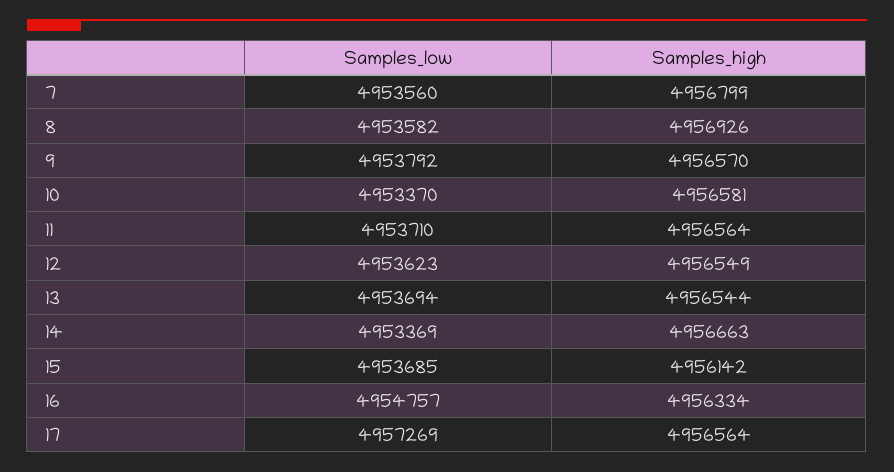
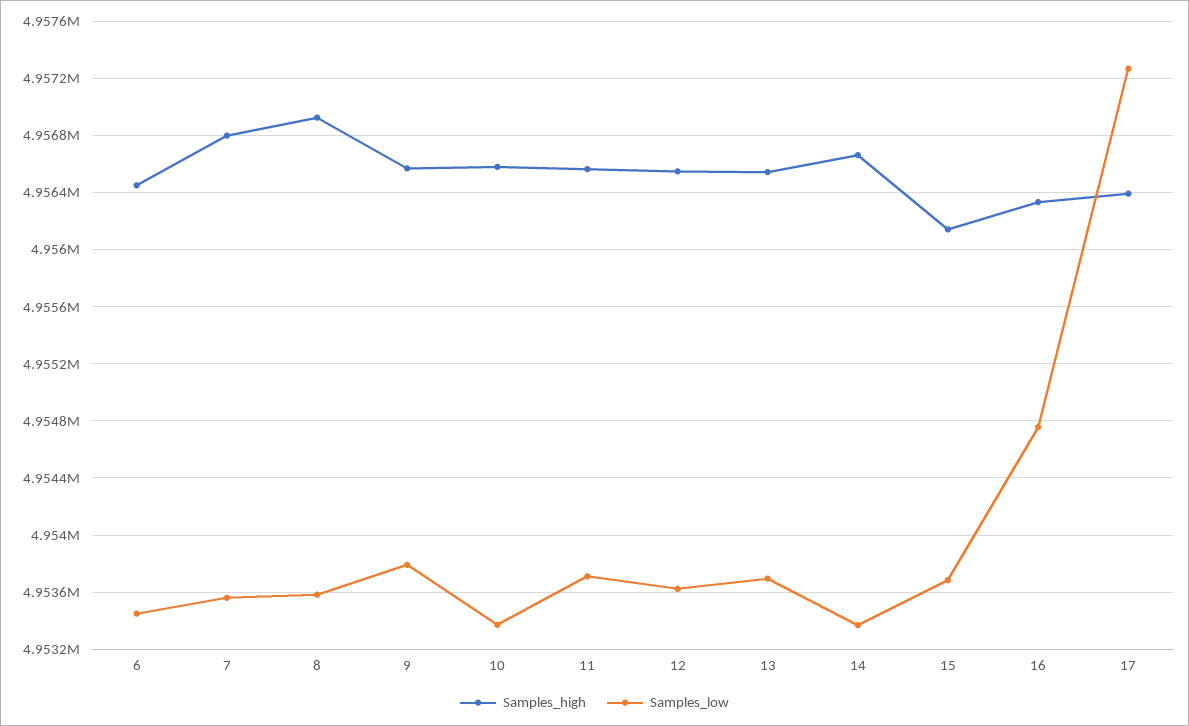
Samples_high, 17: 4956564 -> 4956400
Samples_high, 6: none -> 4956450
Samples_low, 6: none -> 4953450

